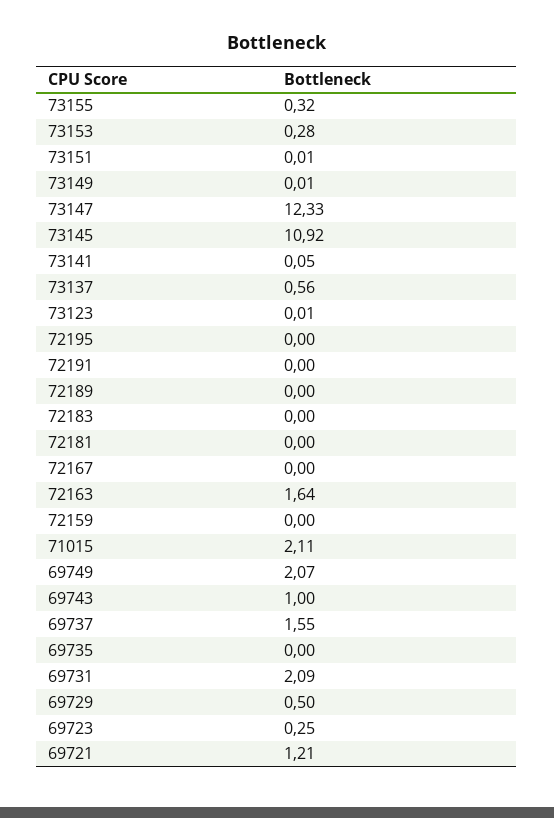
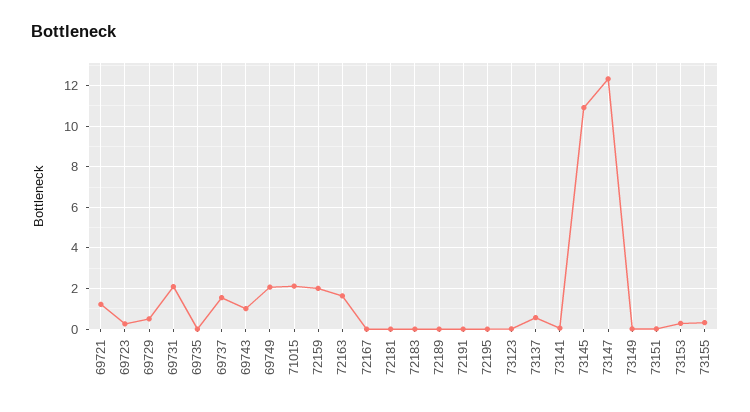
72159: 0 -> 2

